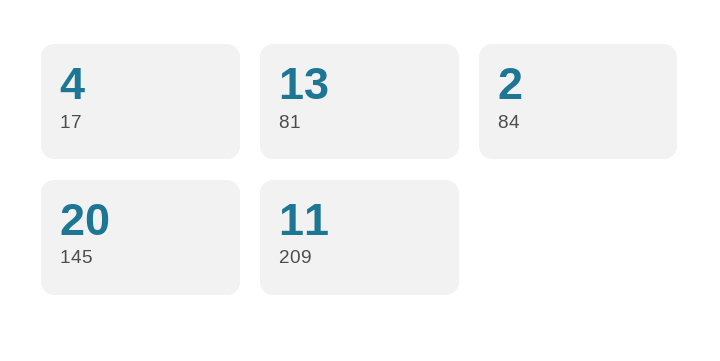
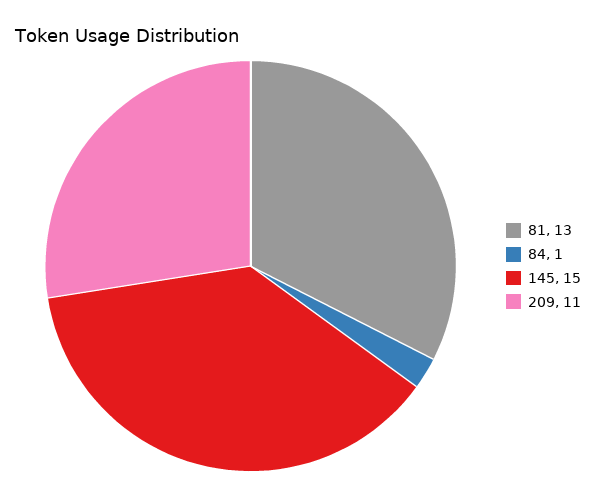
17: 4 -> none
84: 2 -> 1
145: 20 -> 15

